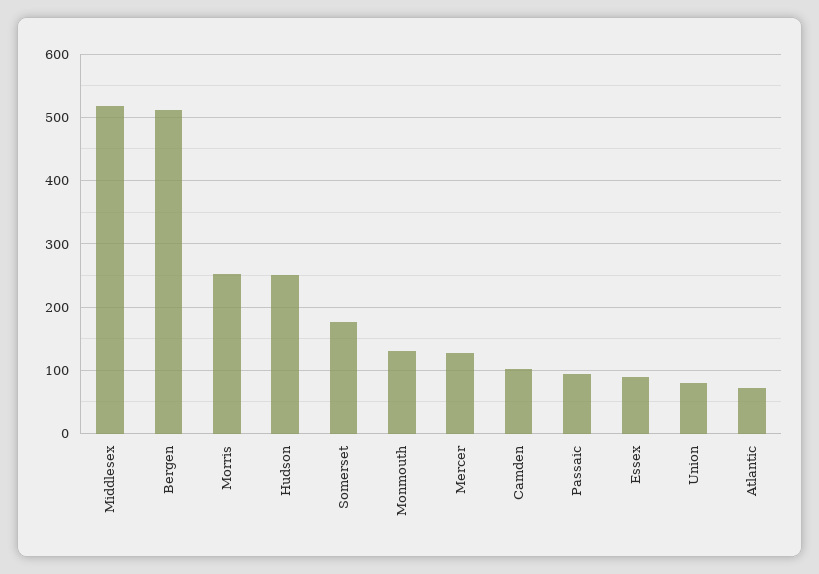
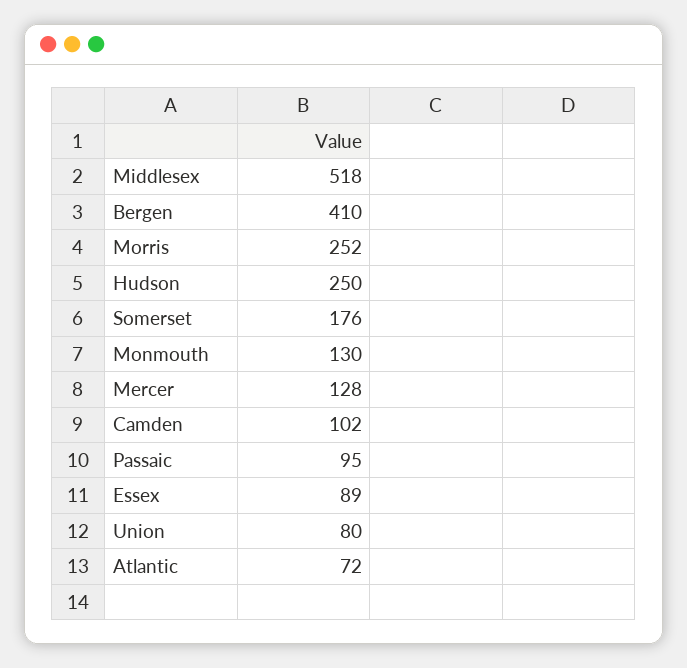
Bergen: 510 -> 410

